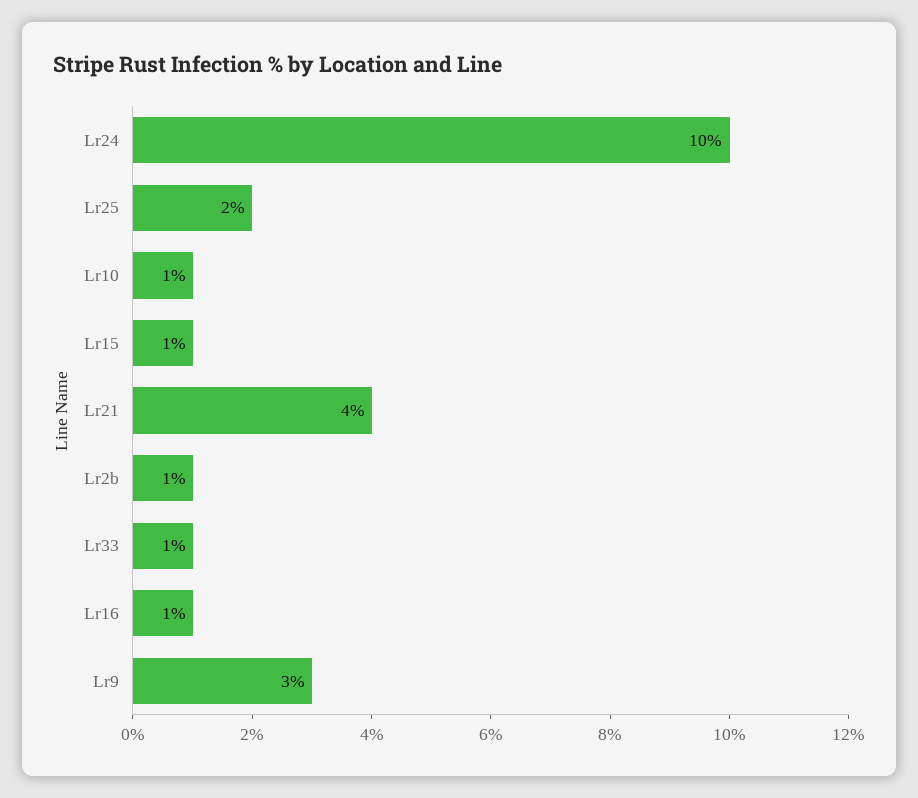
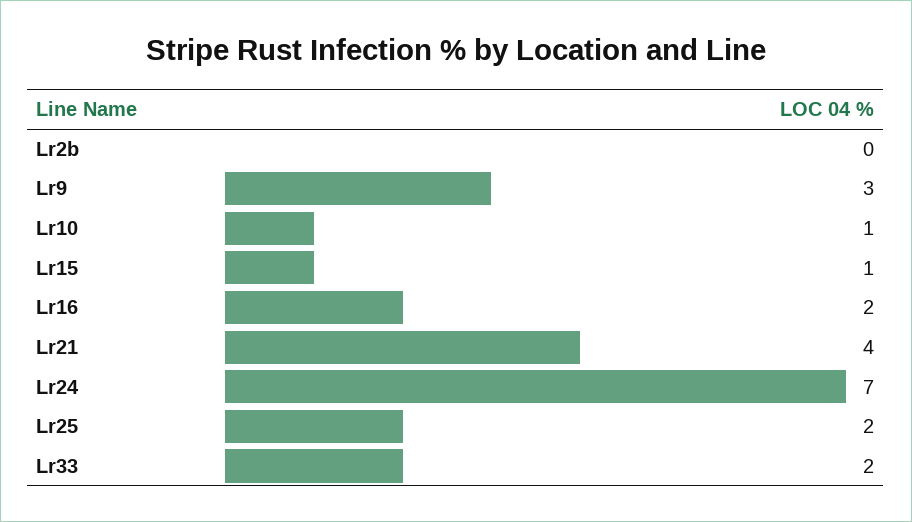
Lr24: 10 -> 7
Lr2b: 1 -> 0
Lr33: 1 -> 2
Lr16: 1 -> 2

